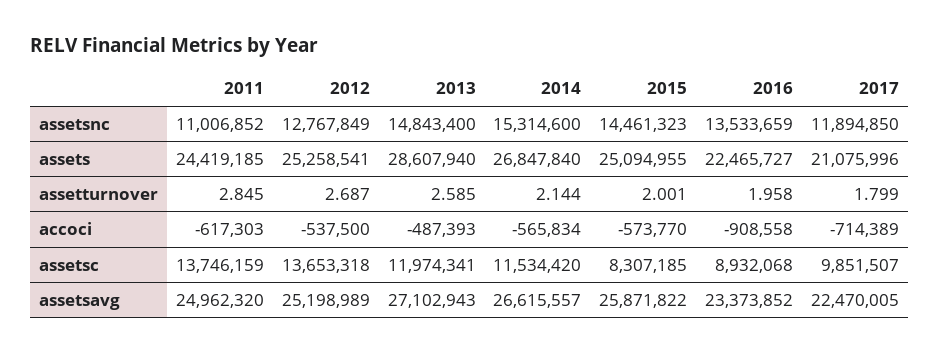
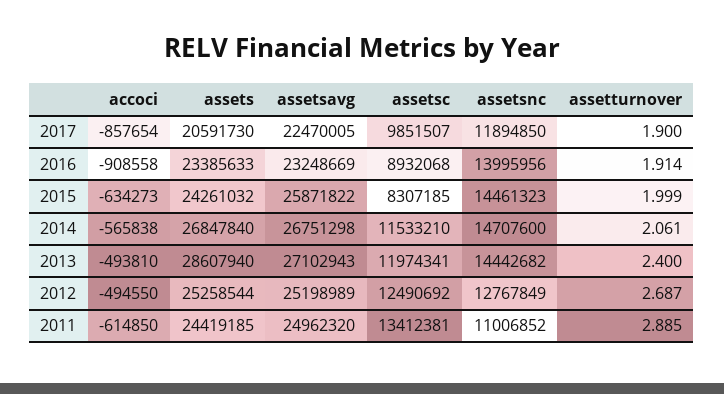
2013, assetsnc: 14843400 -> 14442682
2014, assetsnc: 15314600 -> 14707600
2016, assetsnc: 13533659 -> 13995956
2012, assets: 25258541 -> 25258544
2015, assets: 25094955 -> 24261032
2016, assets: 22465727 -> 23385633
2017, assets: 21075996 -> 20591730
2011, assetturnover: 2.845 -> 2.885
2013, assetturnover: 2.585 -> 2.4
2014, assetturnover: 2.144 -> 2.061
2015, assetturnover: 2.001 -> 1.999
2016, assetturnover: 1.958 -> 1.914
2017, assetturnover: 1.799 -> 1.9
2011, accoci: -617303 -> -614850
2012, accoci: -537500 -> -494550
2013, accoci: -487393 -> -493810
2014, accoci: -565834 -> -565838
2015, accoci: -573770 -> -634273
2017, accoci: -714389 -> -857654
2011, assetsc: 13746159 -> 13412381
2012, assetsc: 13653318 -> 12490692
2014, assetsc: 11534420 -> 11533210
2014, assetsavg: 26615557 -> 26751298
2016, assetsavg: 23373852 -> 23248669

